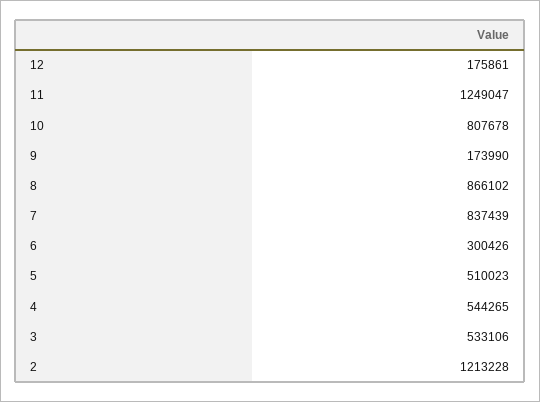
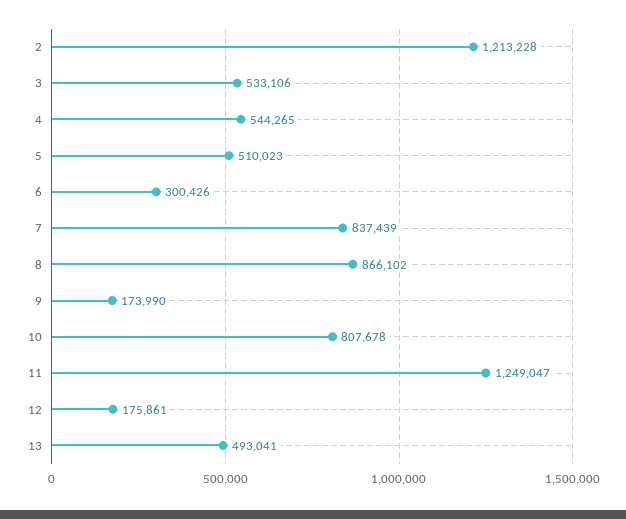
13: none -> 493041

